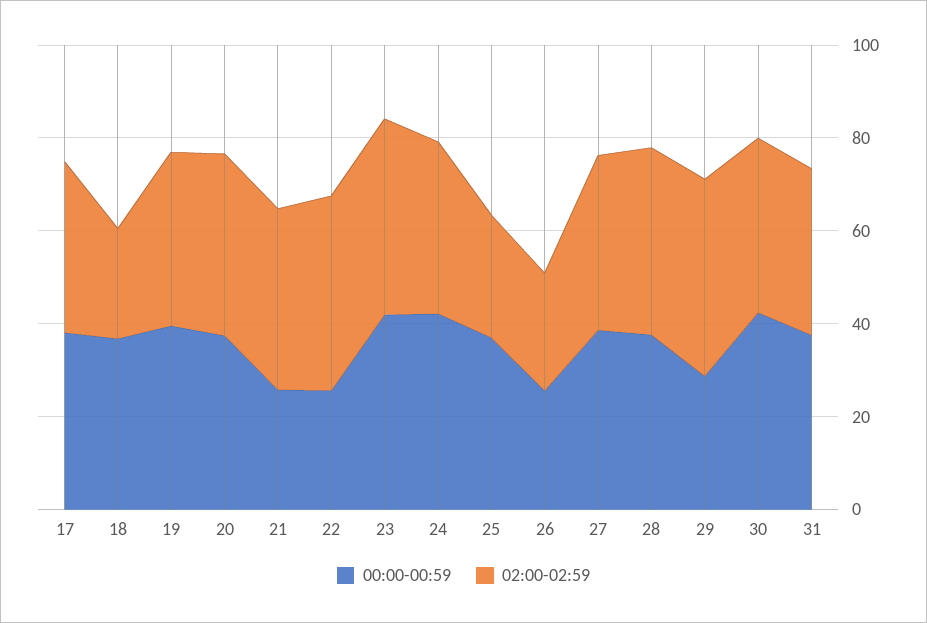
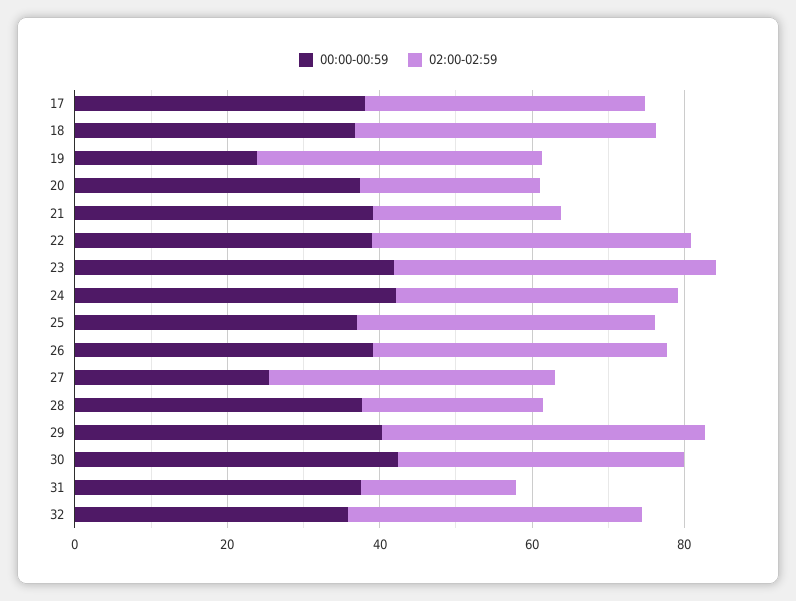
02:00-02:59, 18: 25 -> 40
00:00-00:59, 19: 40 -> 25
02:00-02:59, 20: 40 -> 25
00:00-00:59, 21: 25 -> 40
02:00-02:59, 21: 40 -> 25
00:00-00:59, 22: 25 -> 40
02:00-02:59, 25: 25 -> 40
00:00-00:59, 26: 25 -> 40
02:00-02:59, 26: 25 -> 40
00:00-00:59, 27: 40 -> 25
02:00-02:59, 28: 40 -> 25
00:00-00:59, 29: 30 -> 40
02:00-02:59, 31: 35 -> 20
00:00-00:59, 32: none -> 35
02:00-02:59, 32: none -> 40

